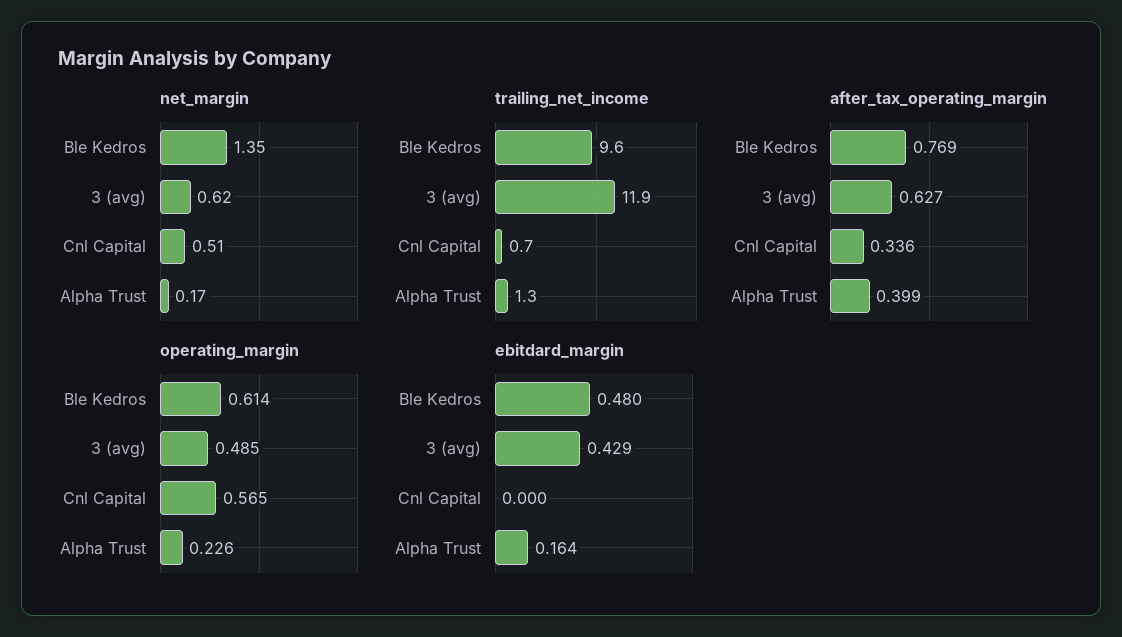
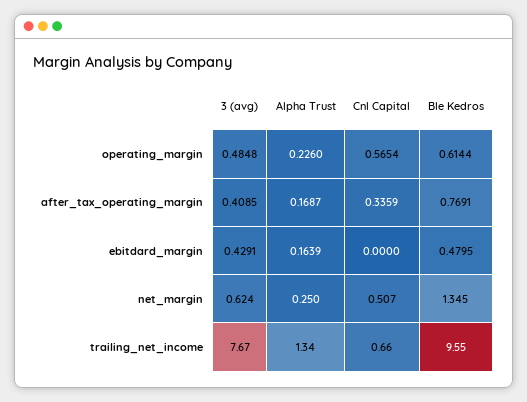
net_margin, Alpha Trust: 0.17 -> 0.25
trailing_net_income, 3 (avg): 11.9 -> 7.67
after_tax_operating_margin, 3 (avg): 0.627 -> 0.4085
after_tax_operating_margin, Alpha Trust: 0.399 -> 0.1687

